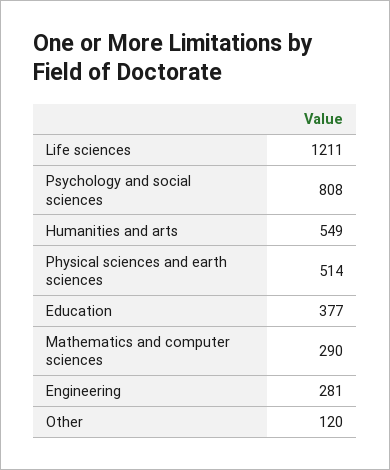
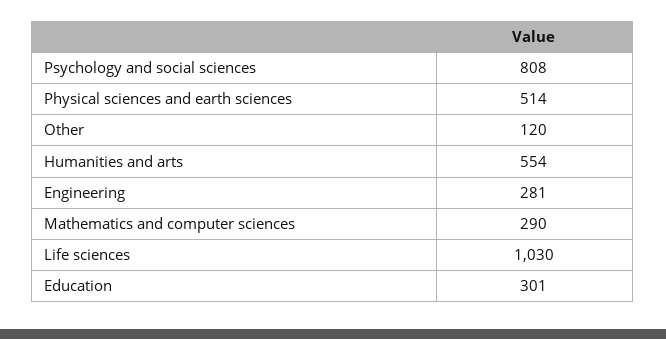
Life sciences: 1211 -> 1030
Humanities and arts: 549 -> 554
Education: 377 -> 301

